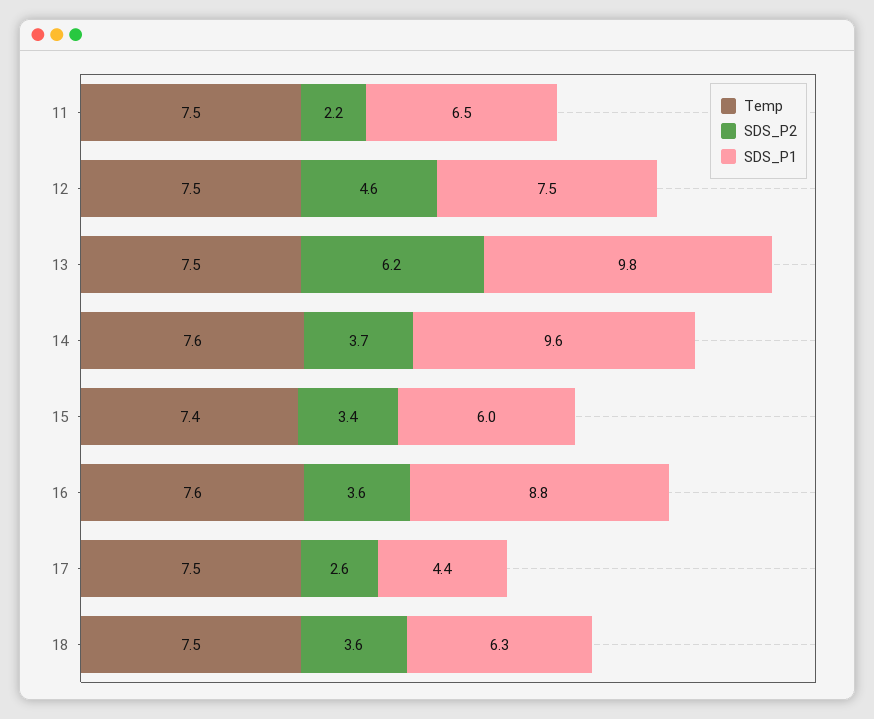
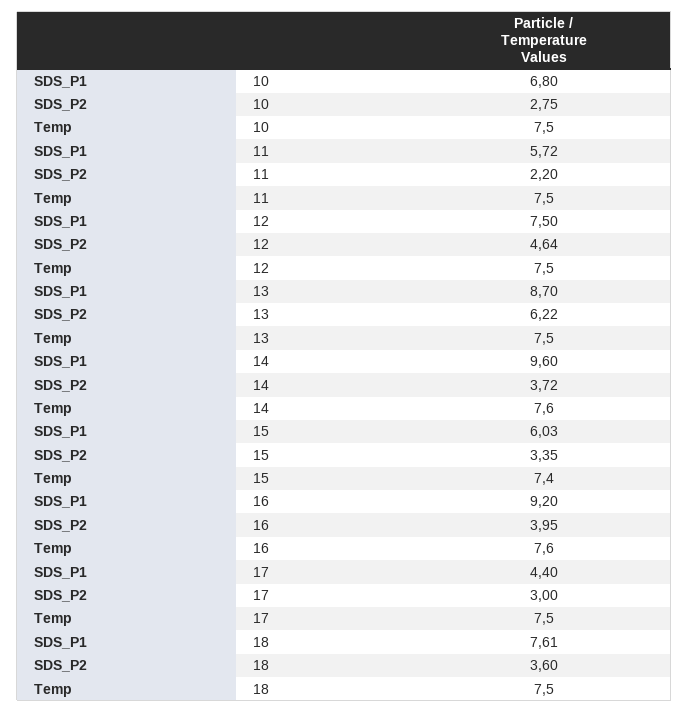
SDS_P1, 11: 6.5 -> 5.72
SDS_P1, 13: 9.8 -> 8.7
SDS_P2, 16: 3.6 -> 3.95
SDS_P1, 16: 8.8 -> 9.2
SDS_P2, 17: 2.6 -> 3
SDS_P1, 18: 6.3 -> 7.61
SDS_P1, 10: none -> 6.8
SDS_P2, 10: none -> 2.75
Temp, 10: none -> 7.5

